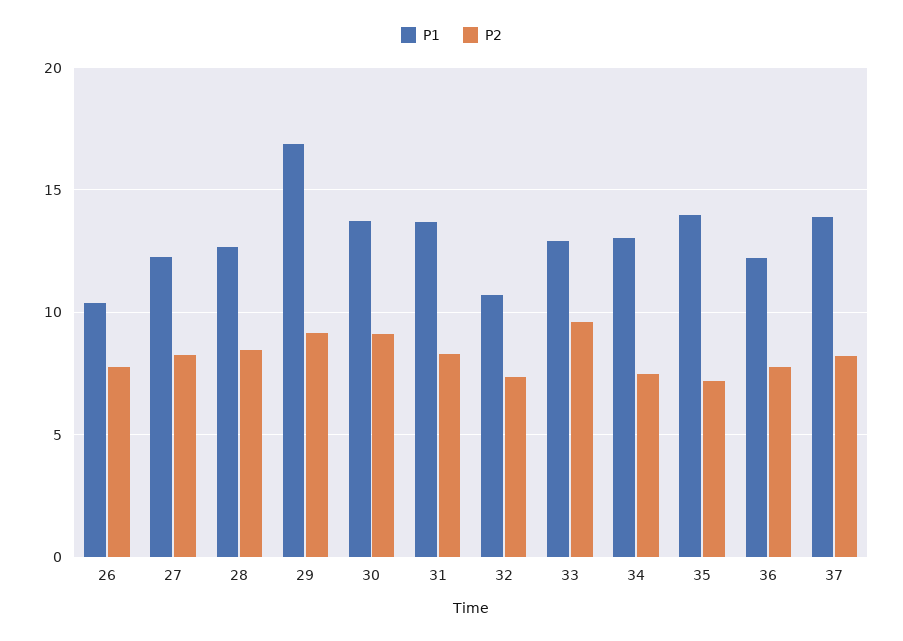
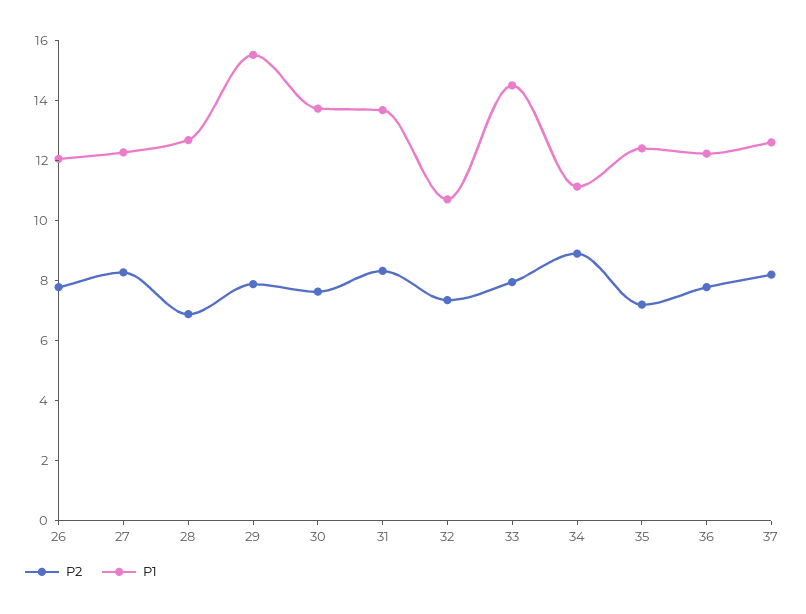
P1, 26: 10.5 -> 12
P2, 28: 8.5 -> 7
P1, 29: 17 -> 15.5
P2, 29: 9 -> 8
P2, 30: 9 -> 7.5
P1, 33: 13 -> 14.5
P2, 33: 9.5 -> 8
P1, 34: 13 -> 11
P2, 34: 7.5 -> 9
P1, 35: 14 -> 12.5
P1, 37: 14 -> 12.5

